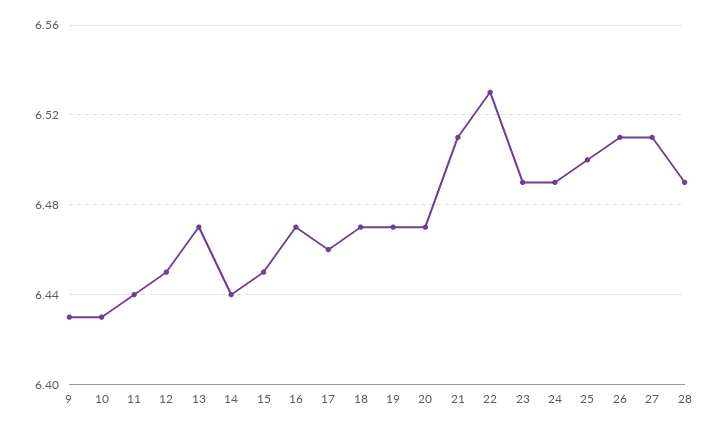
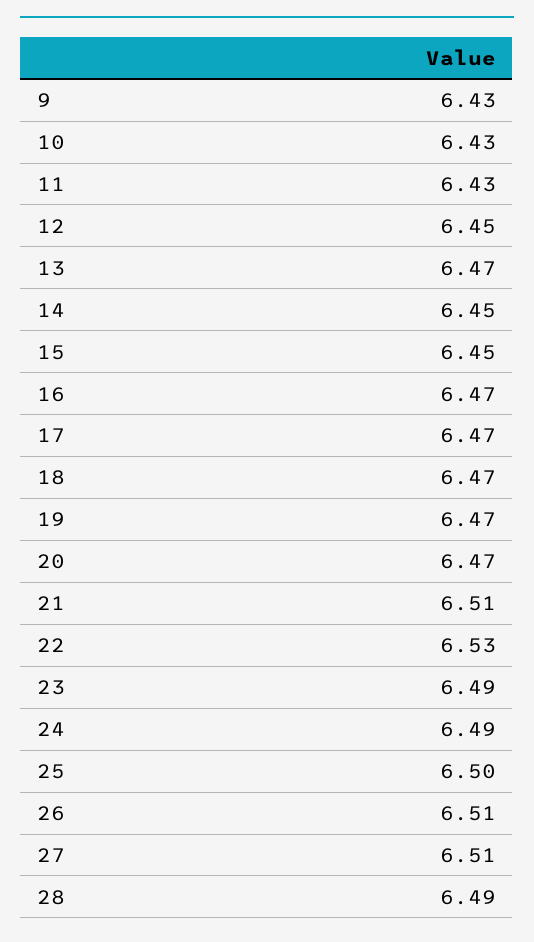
11: 6.44 -> 6.43
14: 6.44 -> 6.45
17: 6.46 -> 6.47

